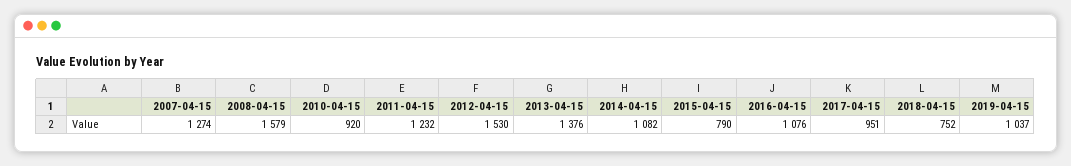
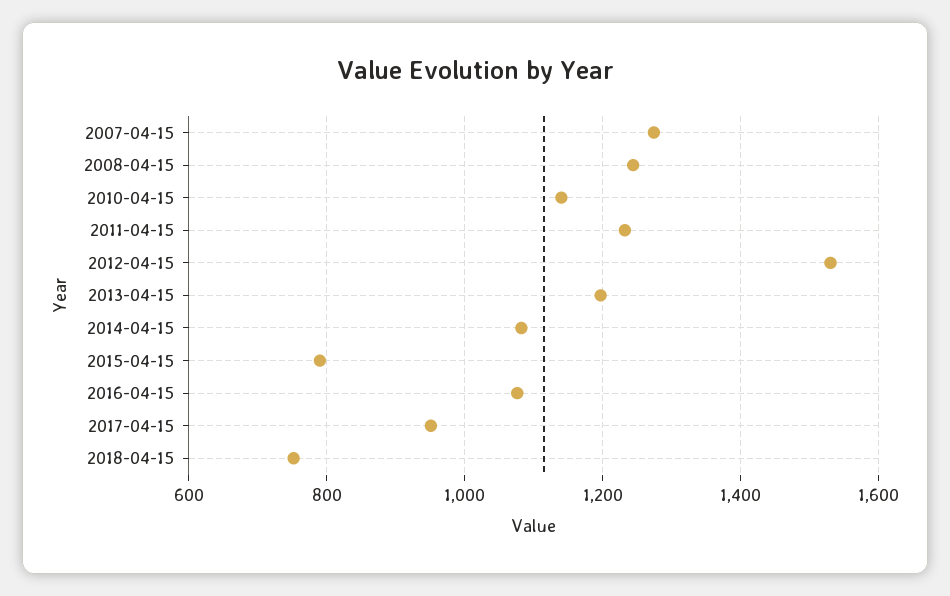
2008-04-15: 1579 -> 1240
2010-04-15: 920 -> 1140
2013-04-15: 1376 -> 1200
2019-04-15: 1037 -> none

